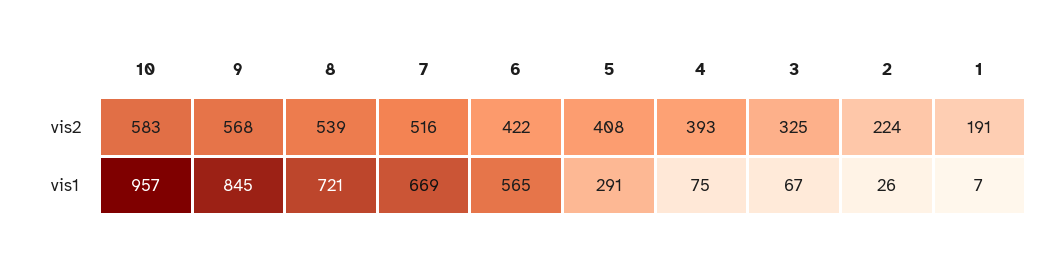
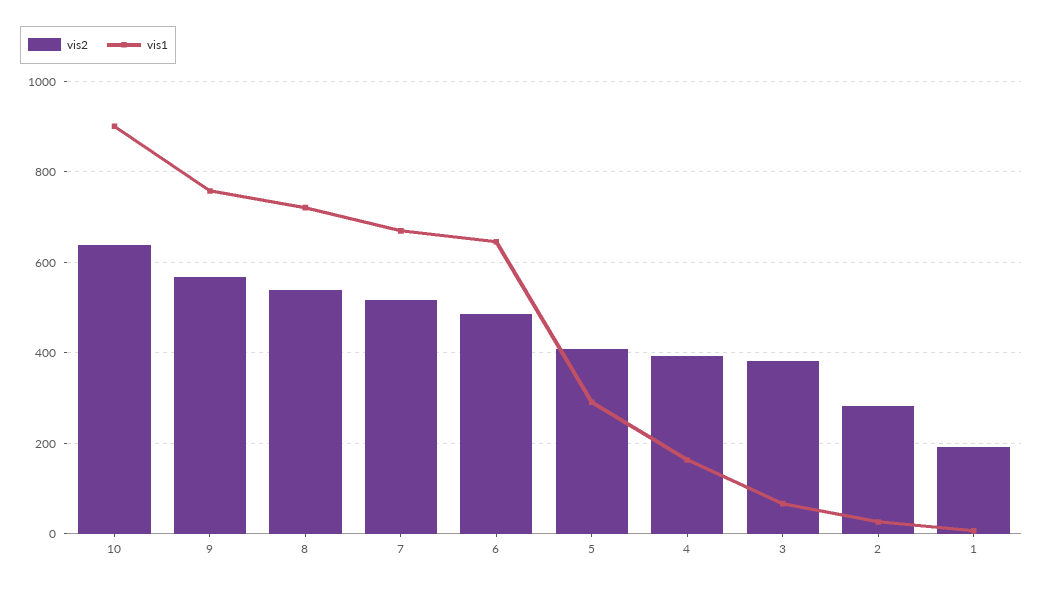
vis2, 10: 583 -> 640
vis2, 6: 422 -> 480
vis2, 3: 325 -> 380
vis2, 2: 224 -> 280
vis1, 10: 957 -> 900
vis1, 9: 845 -> 760
vis1, 6: 565 -> 640
vis1, 4: 75 -> 160

